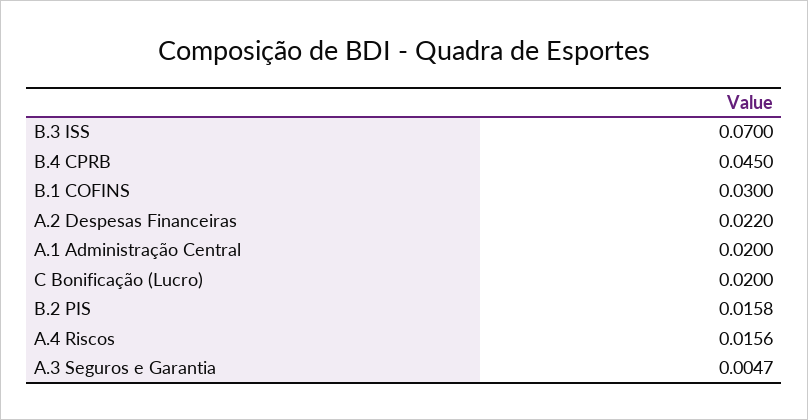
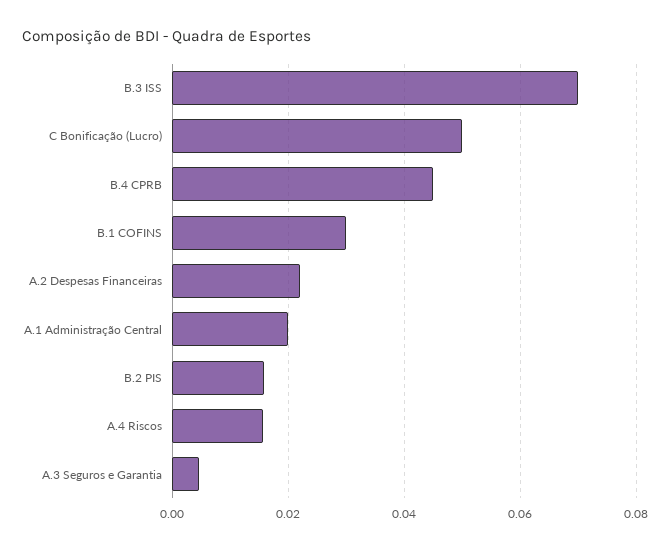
C Bonificação (Lucro): 0.02 -> 0.05

